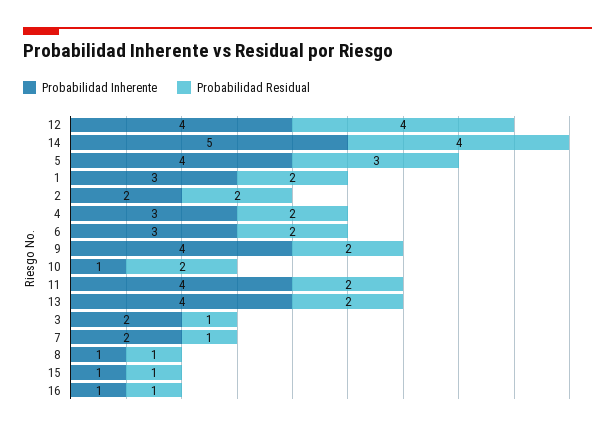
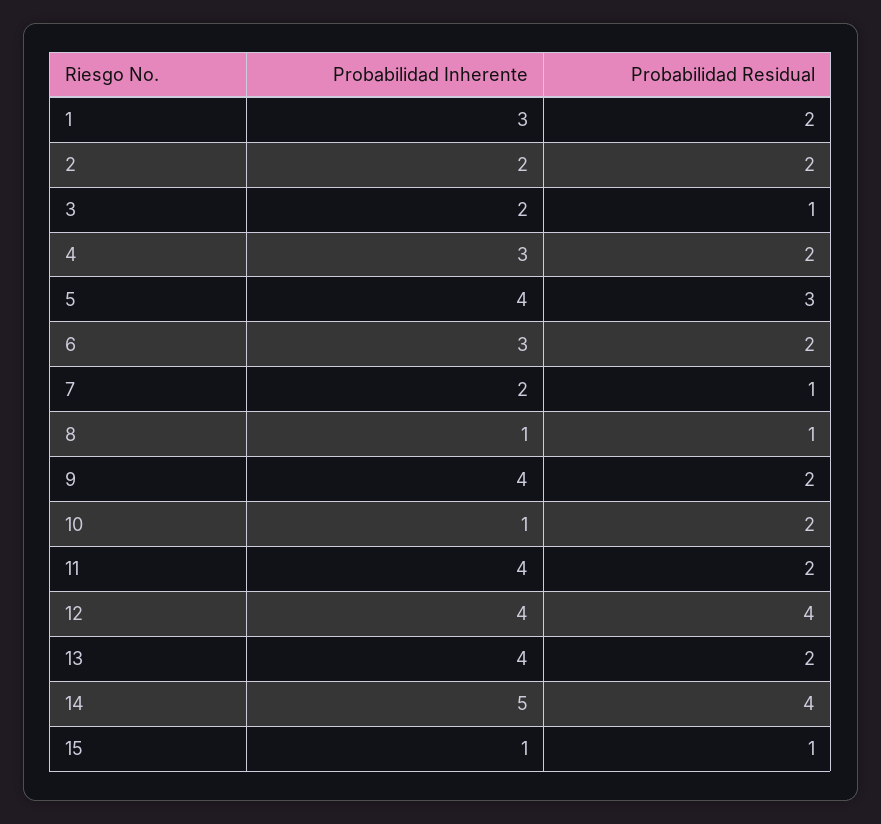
Probabilidad Inherente, 16: 1 -> none
Probabilidad Residual, 16: 1 -> none

